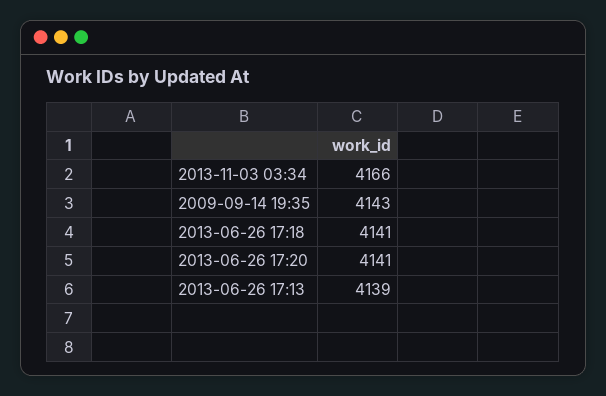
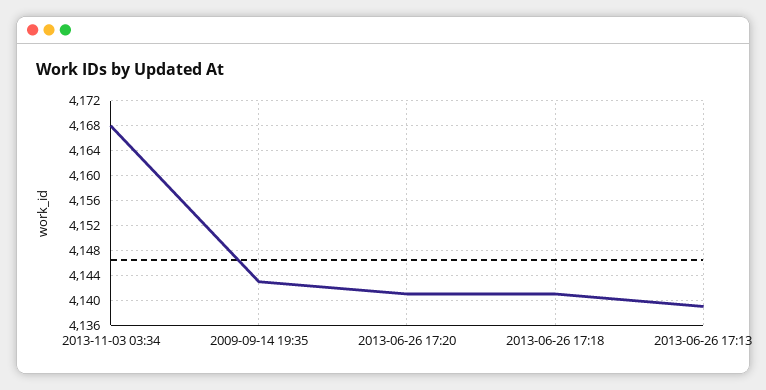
2013-11-03 03:34: 4166 -> 4168

